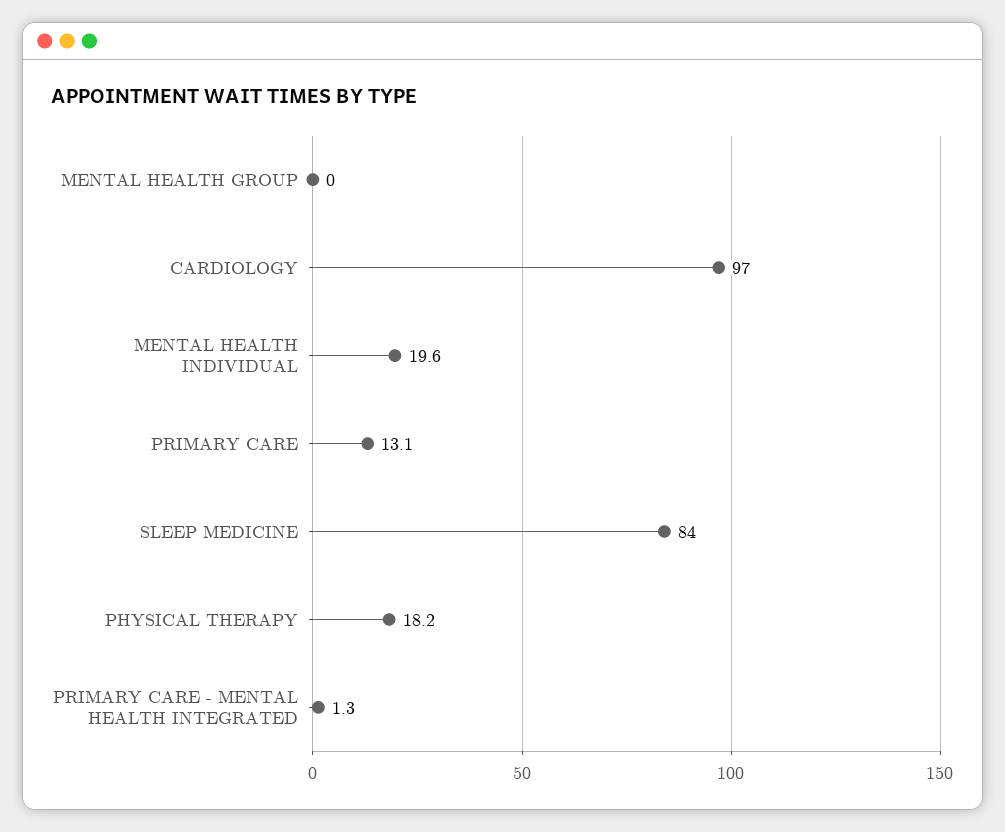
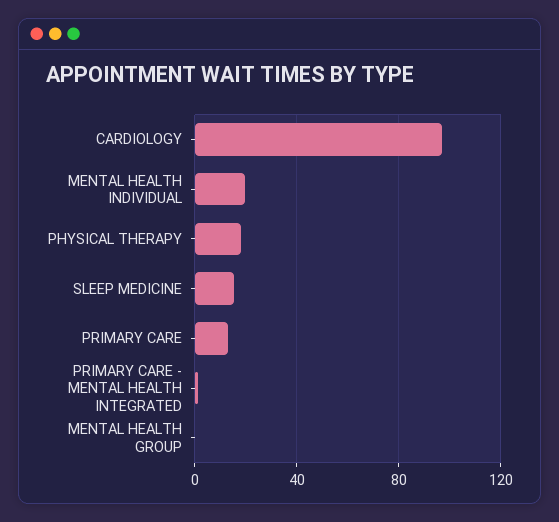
SLEEP MEDICINE: 84 -> 15

